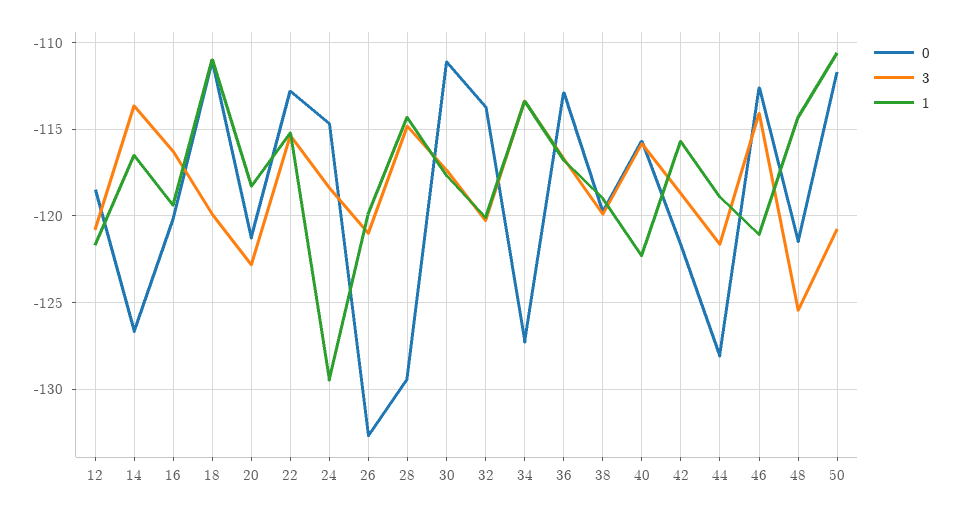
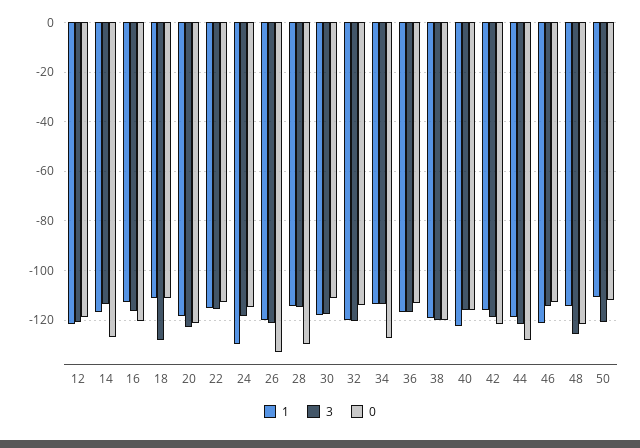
1, 16: -119.5 -> -112.5
3, 18: -120 -> -127.5

